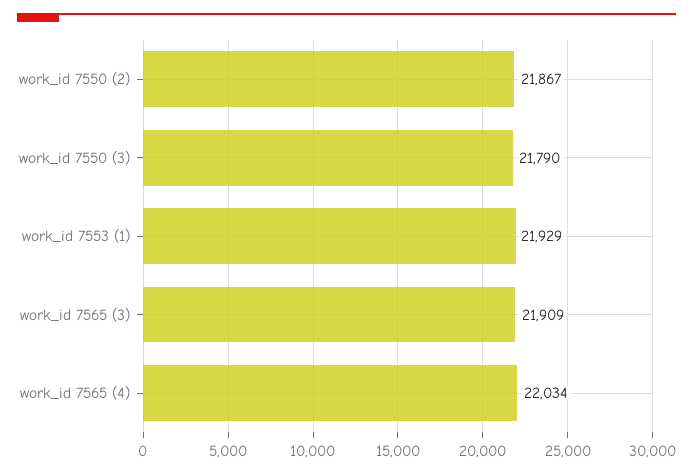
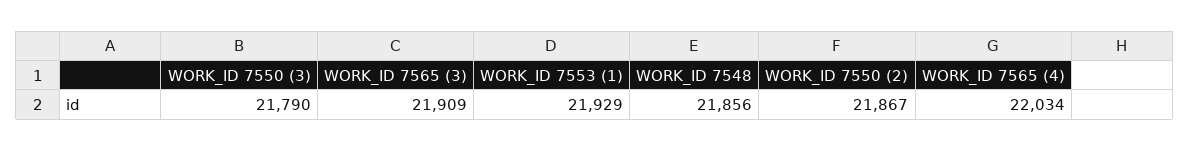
WORK_ID 7548: none -> 21856

